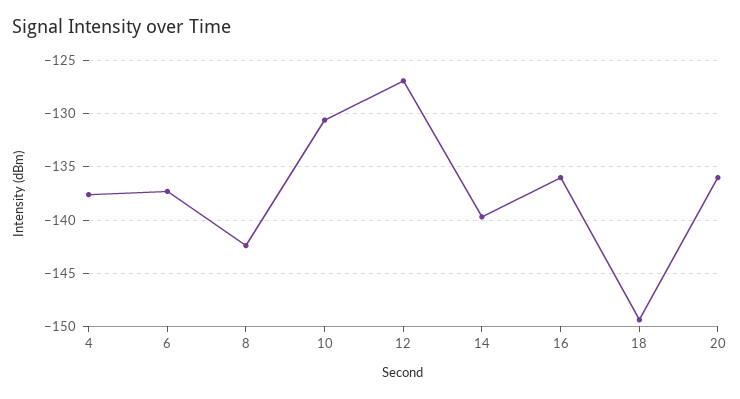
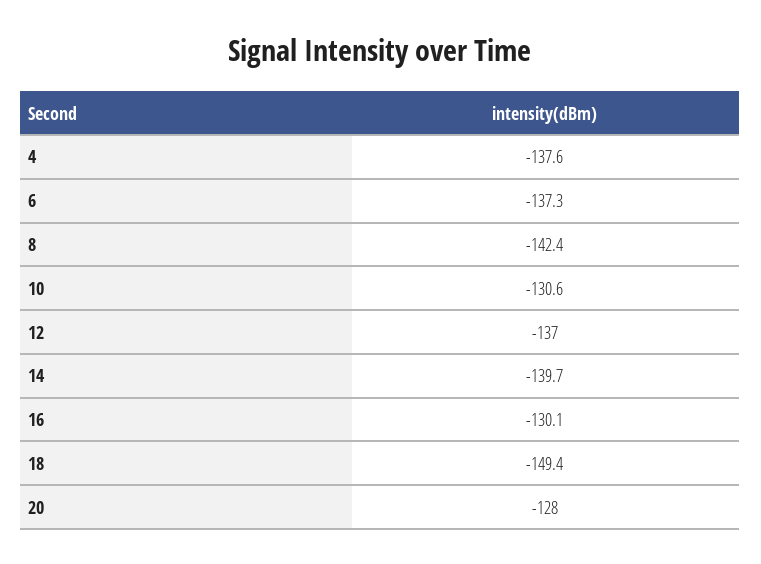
12: -127 -> -137
16: -136 -> -130.1
20: -136 -> -128

